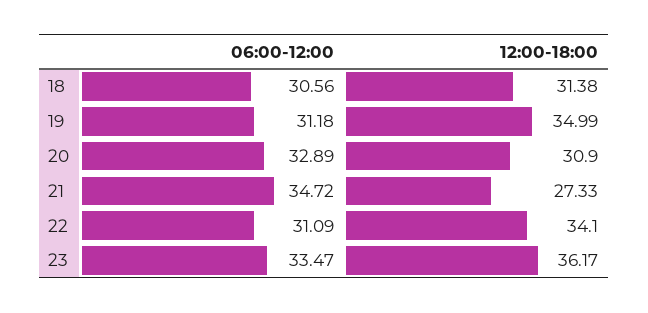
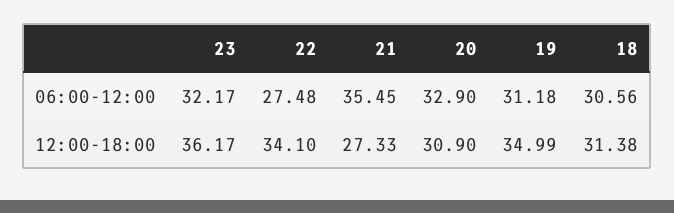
06:00-12:00, 20: 32.89 -> 32.9
06:00-12:00, 21: 34.72 -> 35.45
06:00-12:00, 22: 31.09 -> 27.48
06:00-12:00, 23: 33.47 -> 32.17

